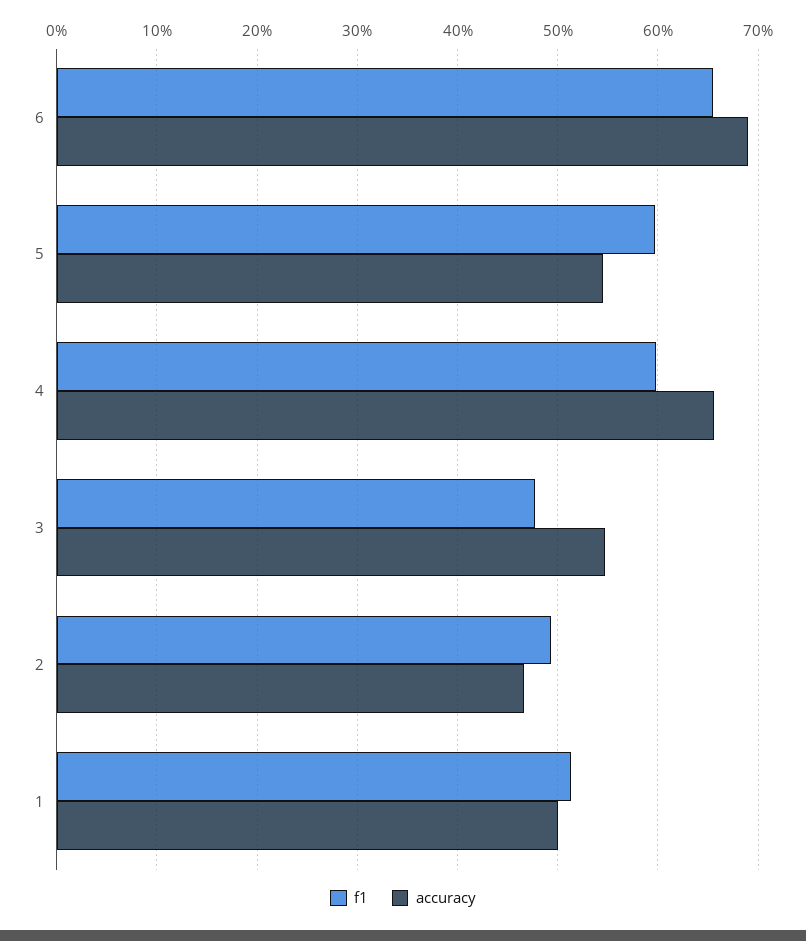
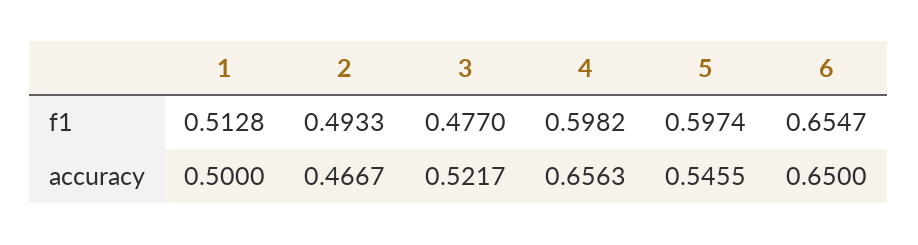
accuracy, 6: 0.69 -> 0.65
accuracy, 3: 0.55 -> 0.5217

